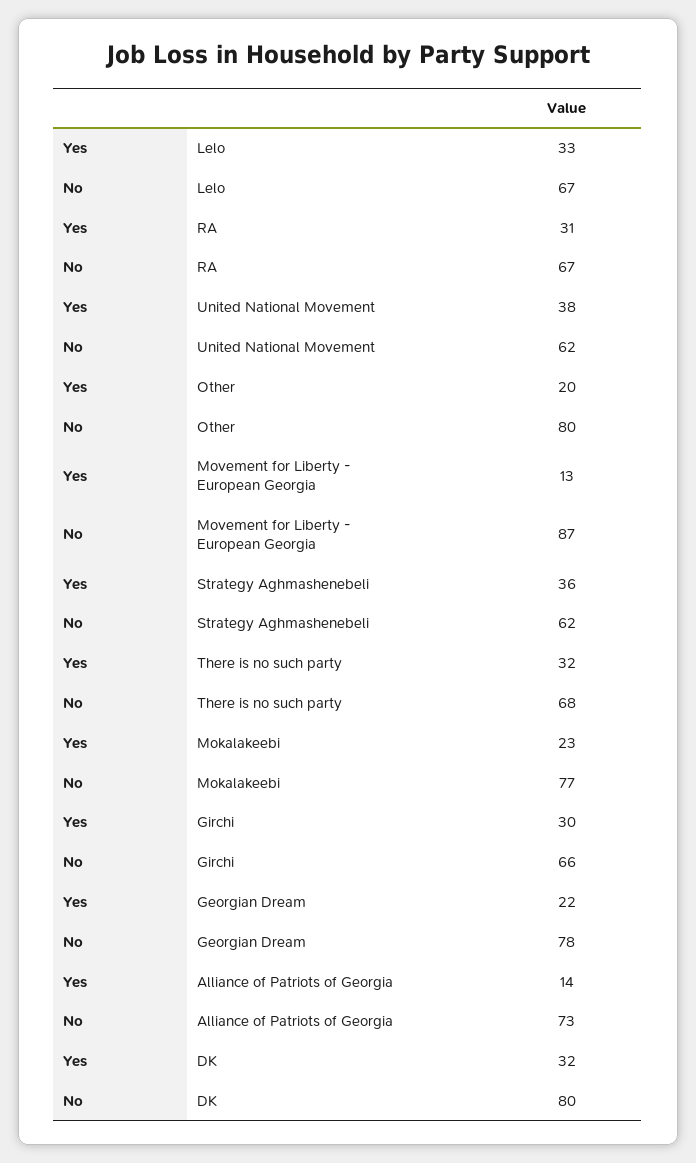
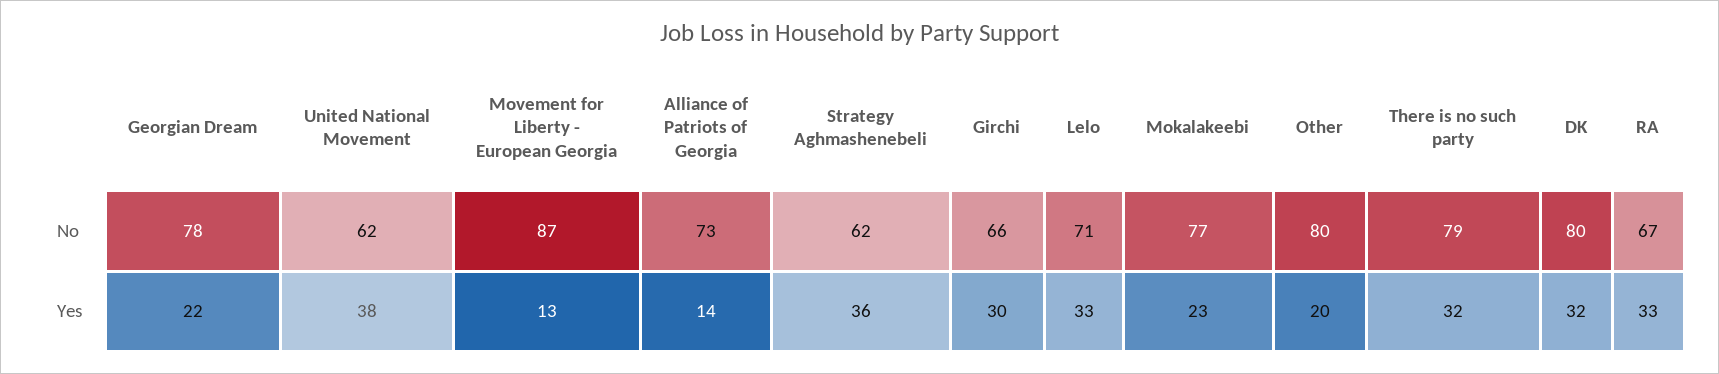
No, Lelo: 67 -> 71
Yes, RA: 31 -> 33
No, There is no such party: 68 -> 79

